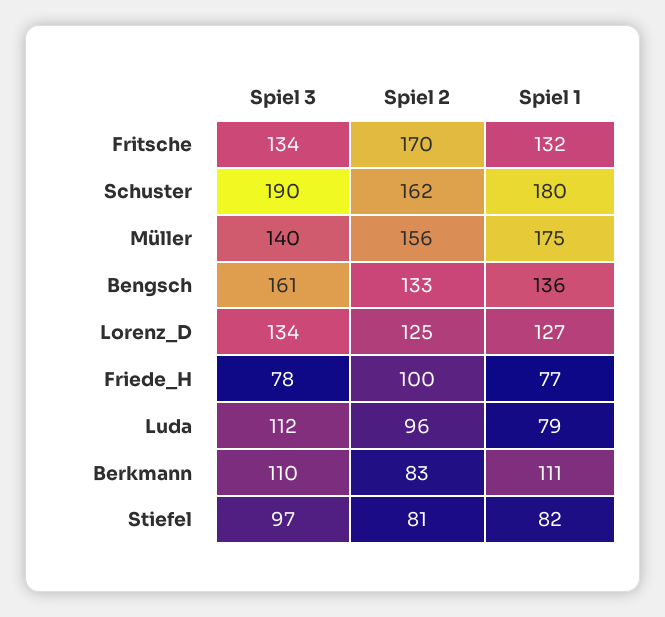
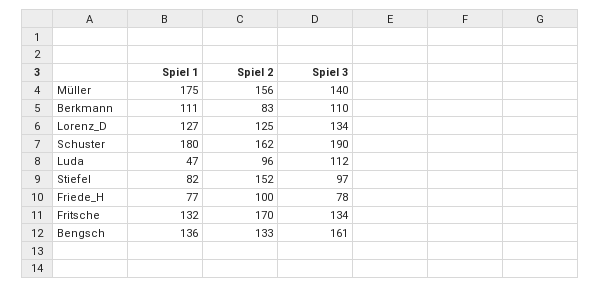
Spiel 1, Luda: 79 -> 47
Spiel 2, Stiefel: 81 -> 152

